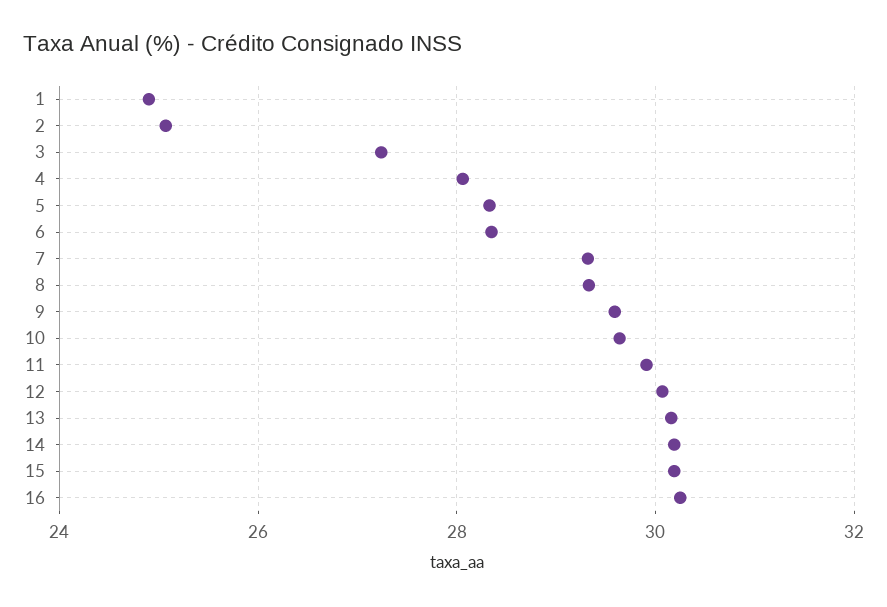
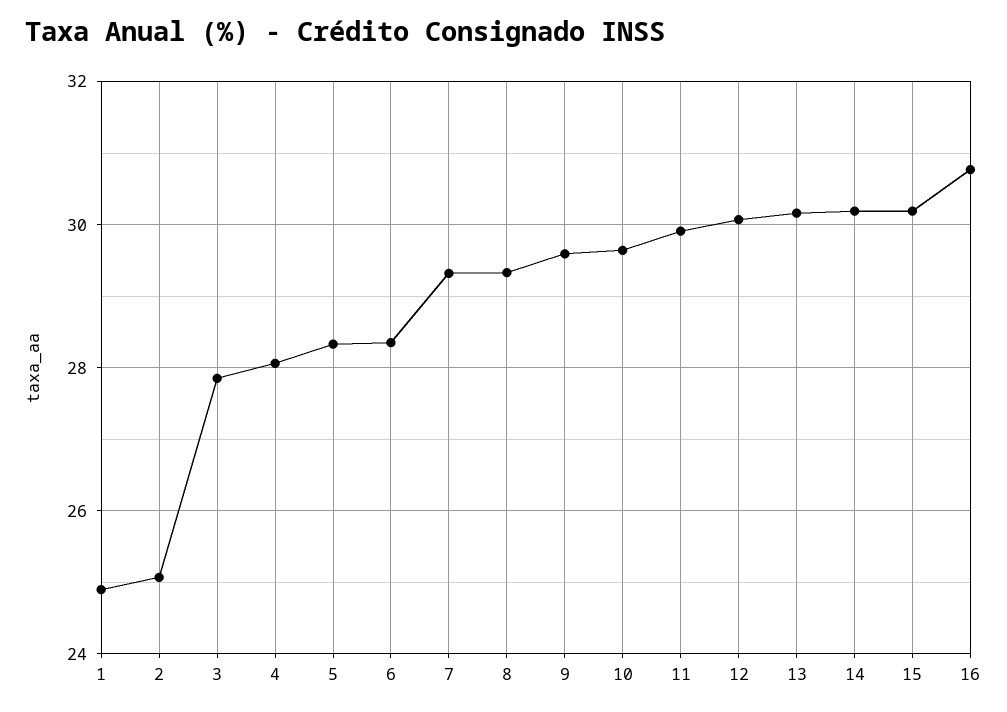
3: 27.2 -> 27.8
16: 30.2 -> 30.8

